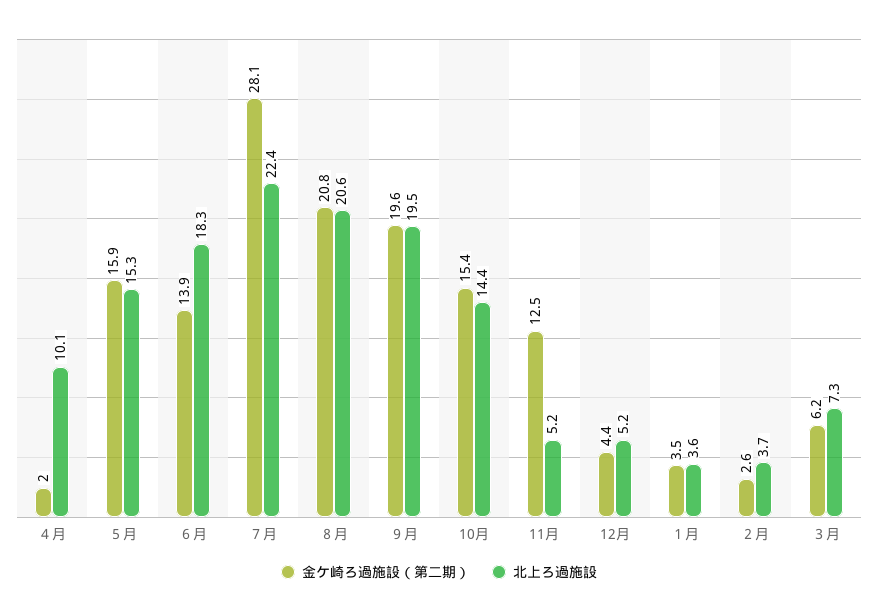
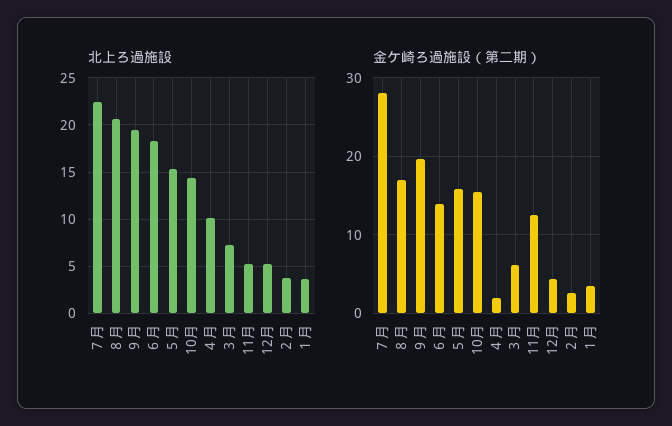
金ケ崎ろ過施設（第二期）, ８月: 20.8 -> 17

